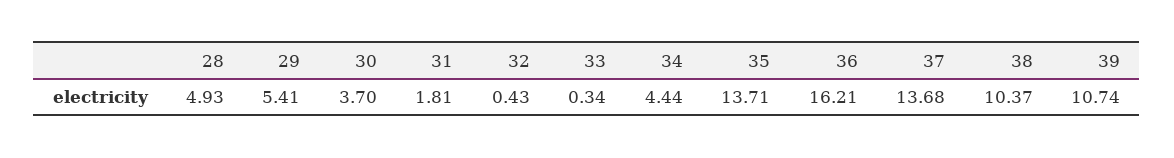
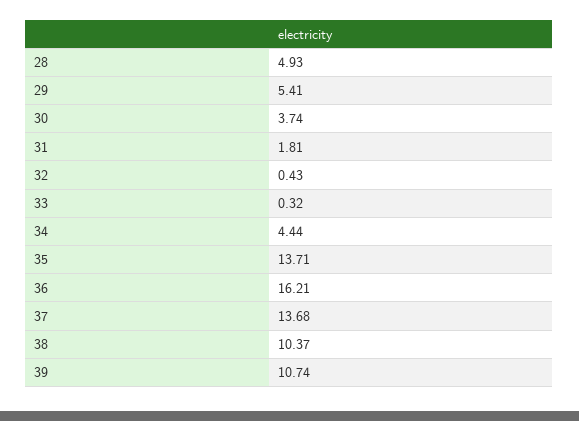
30: 3.7 -> 3.74
33: 0.34 -> 0.32

